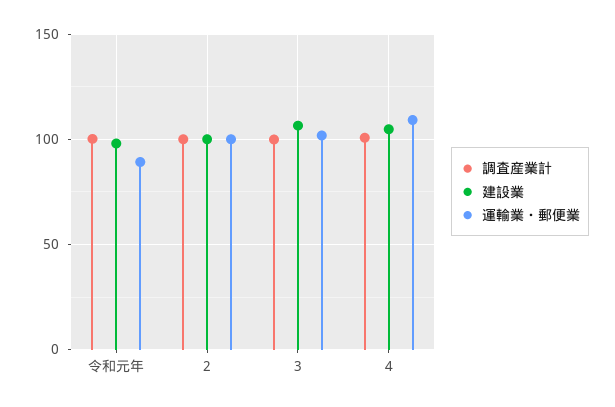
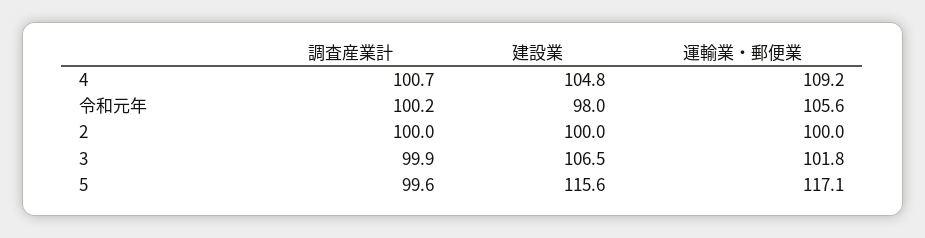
運輸業・郵便業, 令和元年: 90 -> 105.6
調査産業計, 5: none -> 99.6
建設業, 5: none -> 115.6
運輸業・郵便業, 5: none -> 117.1

